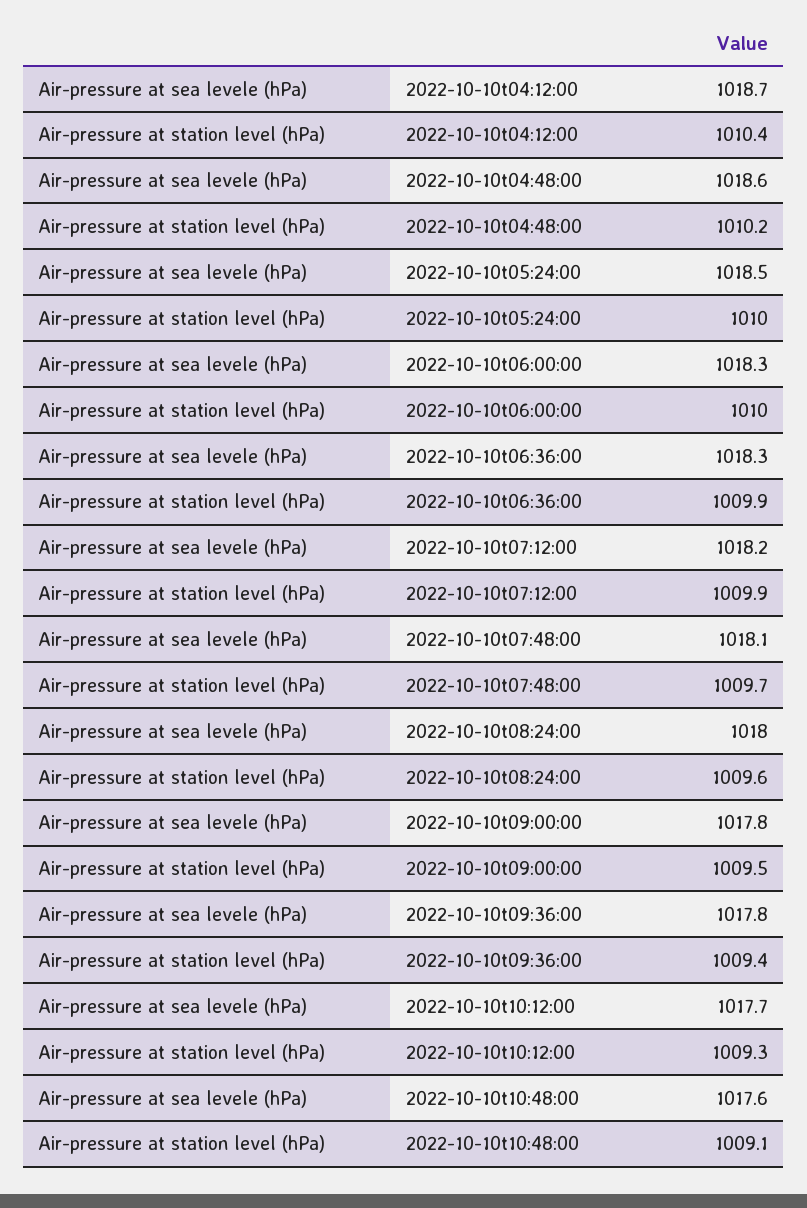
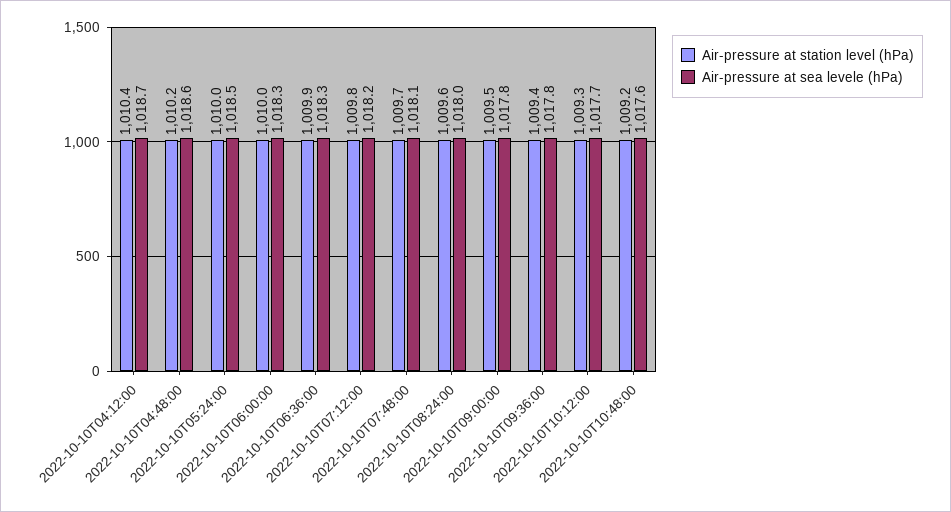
Air-pressure at station level (hPa), 2022-10-10t07:12:00: 1009.9 -> 1009.8
Air-pressure at station level (hPa), 2022-10-10t10:48:00: 1009.1 -> 1009.2

